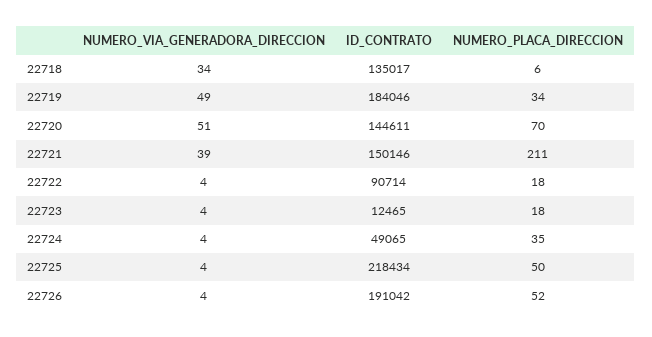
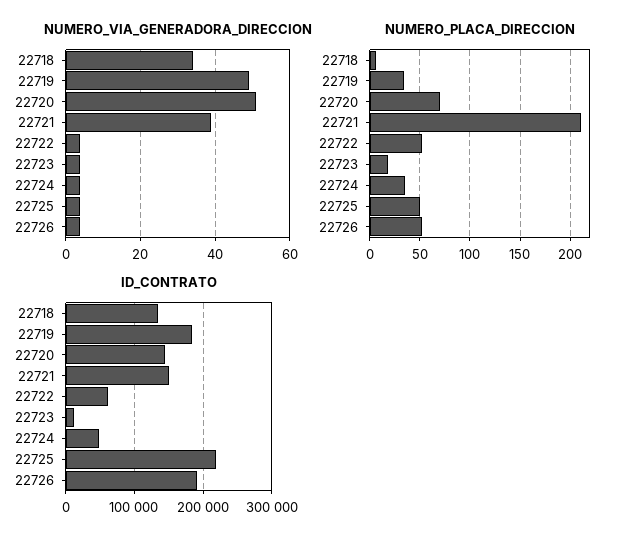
ID_CONTRATO, 22722: 90714 -> 60000
NUMERO_PLACA_DIRECCION, 22722: 18 -> 50

